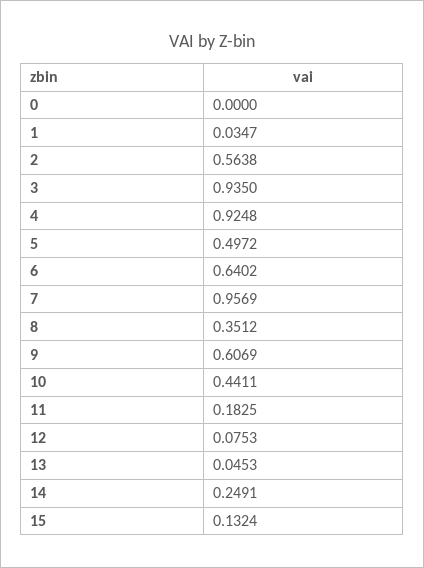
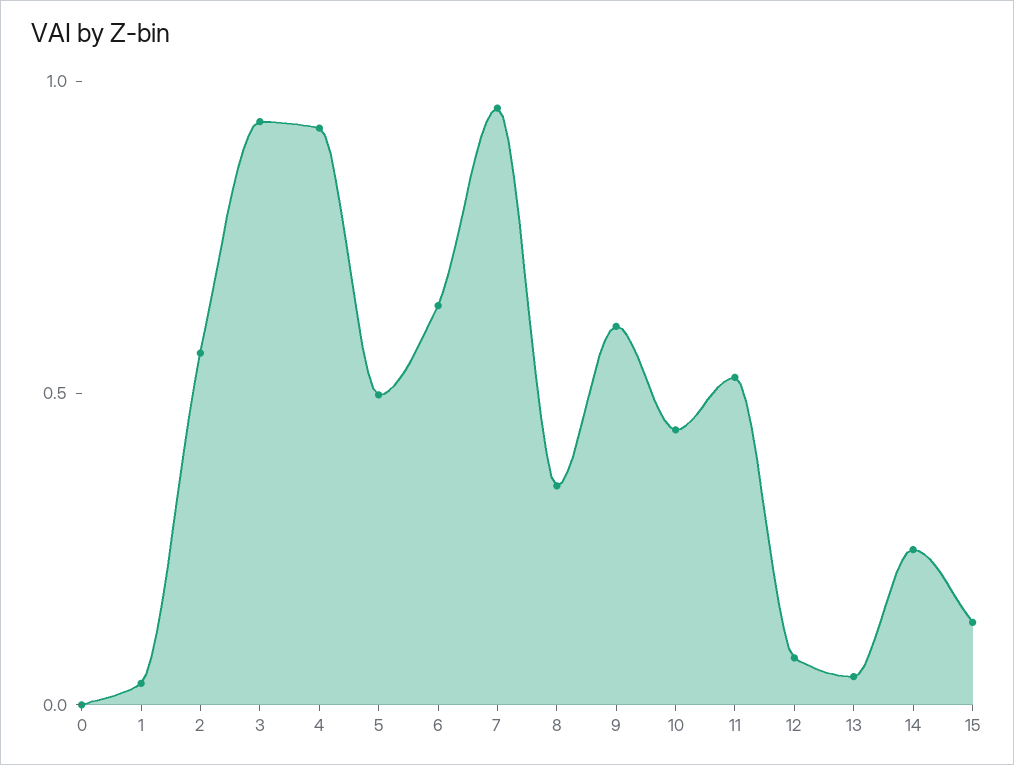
11: 0.1825 -> 0.5

